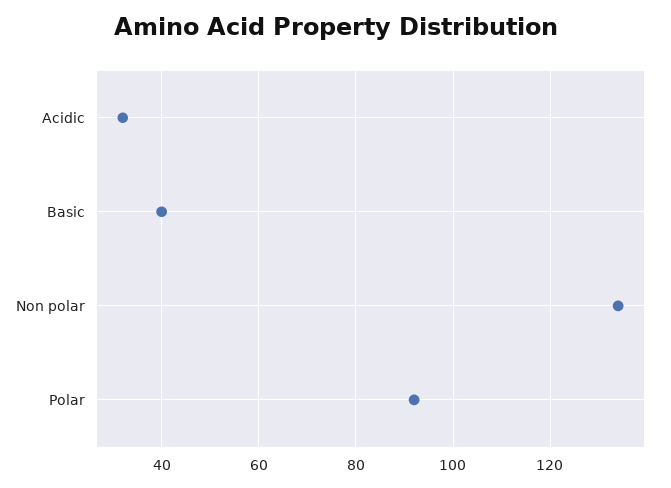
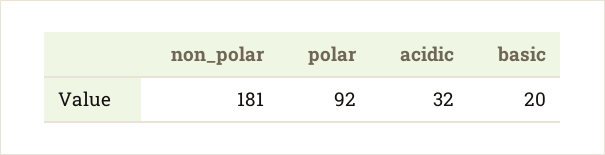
Basic: 40 -> 20
Non polar: 135 -> 181

